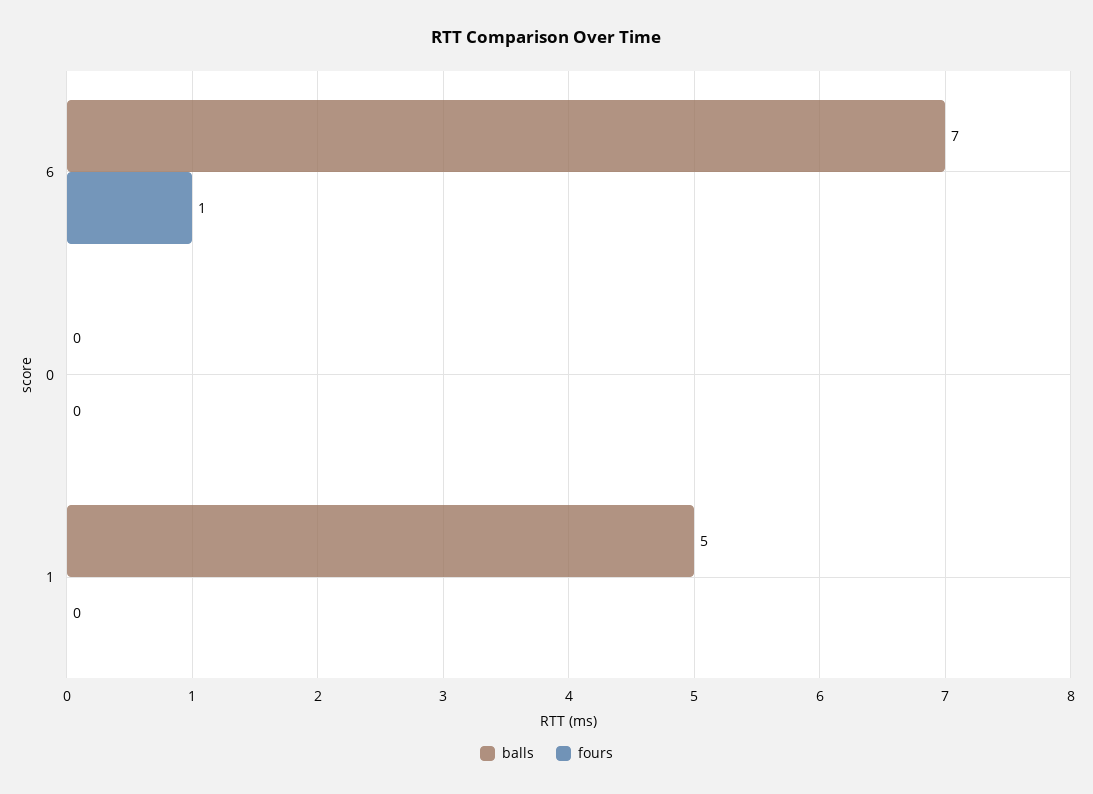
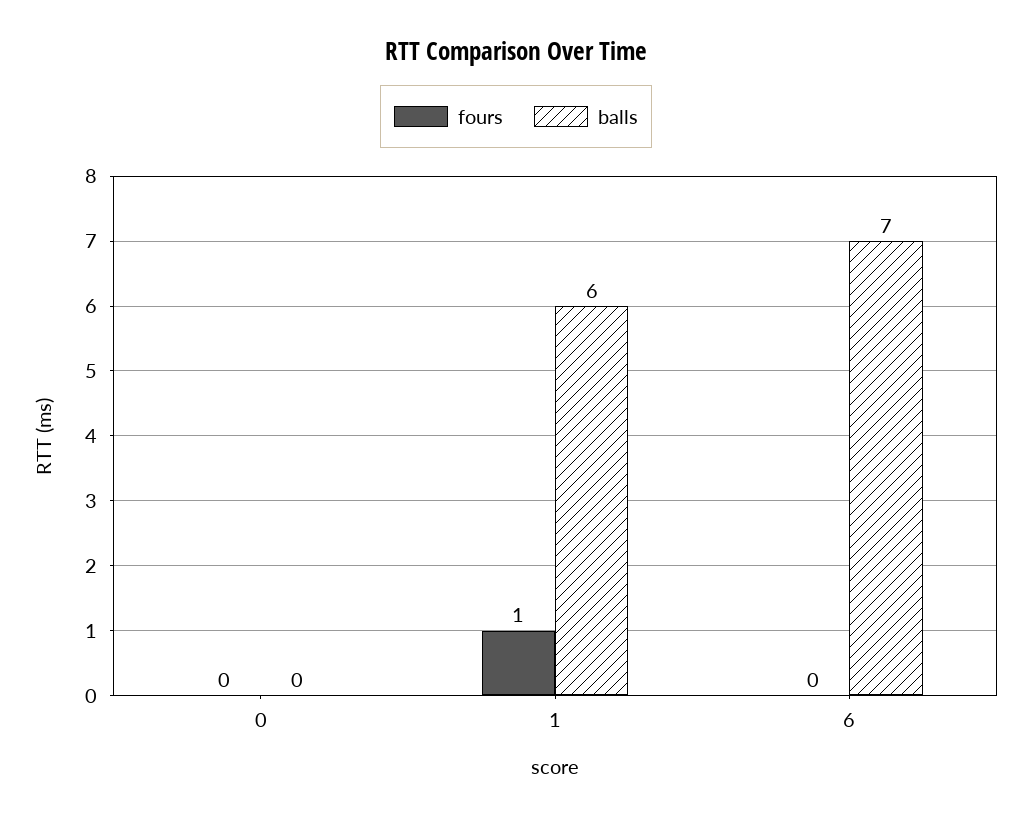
fours, 6: 1 -> 0
balls, 1: 5 -> 6
fours, 1: 0 -> 1

